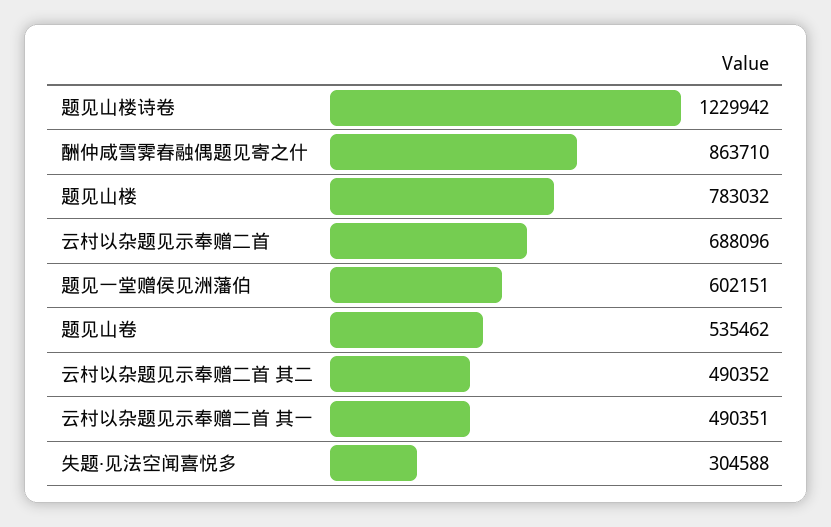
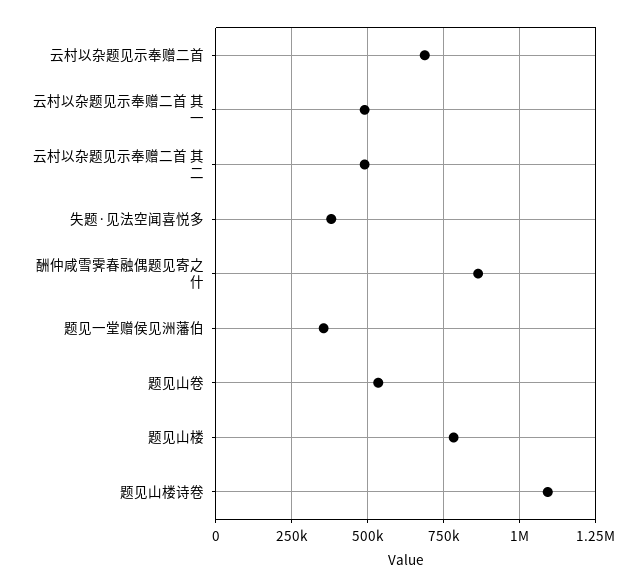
题见山楼诗卷: 1229942 -> 1100000
题见一堂赠侯见洲藩伯: 602151 -> 350000
失题·见法空闻喜悦多: 304588 -> 375000

